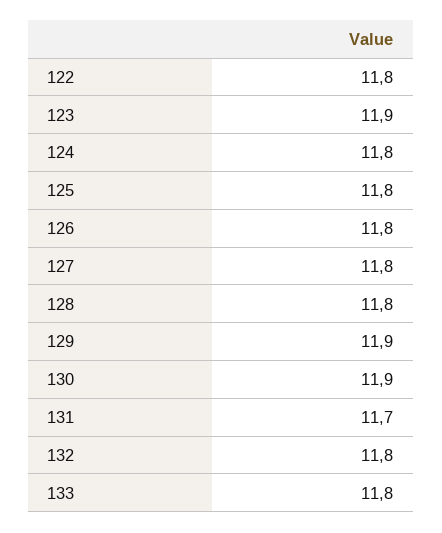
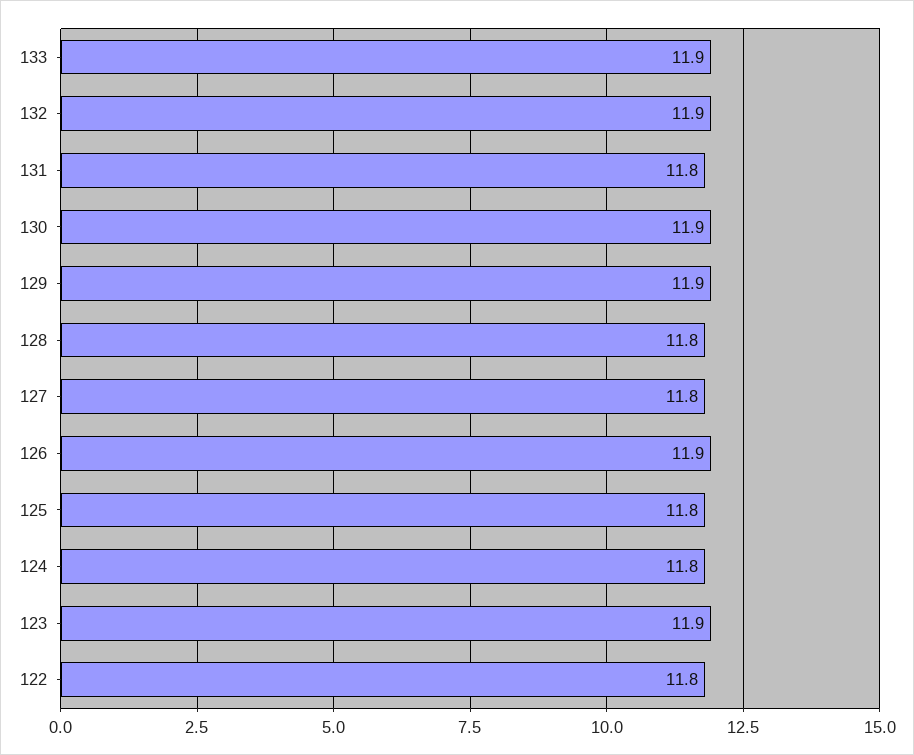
126: 11.8 -> 11.9
131: 11.7 -> 11.8
132: 11.8 -> 11.9
133: 11.8 -> 11.9

